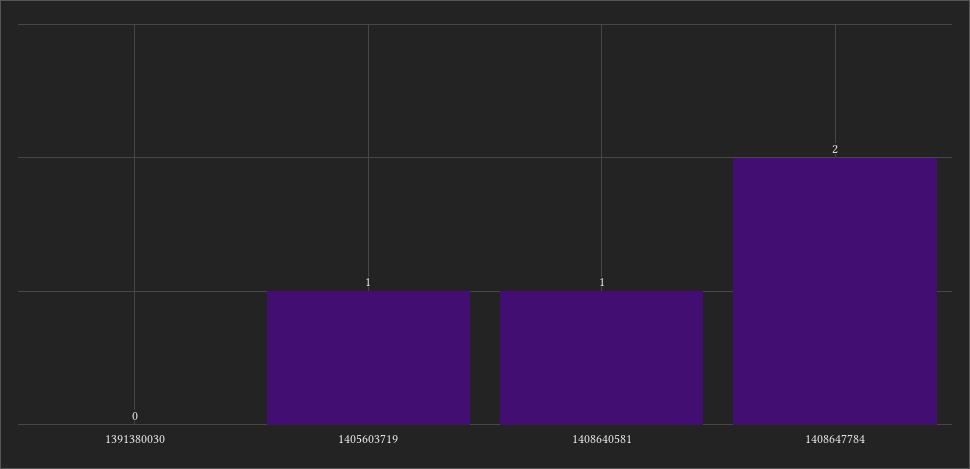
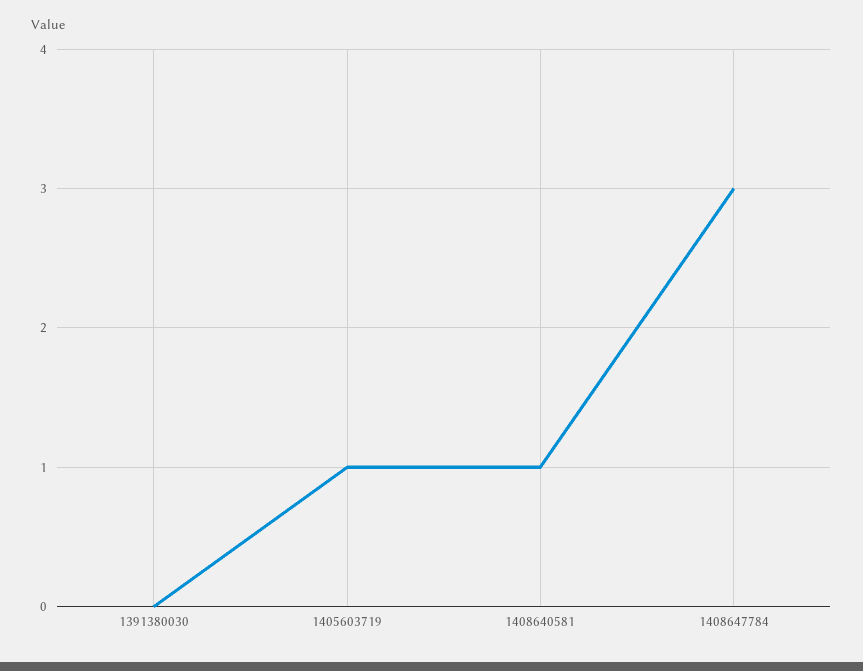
1408647784: 2 -> 3

